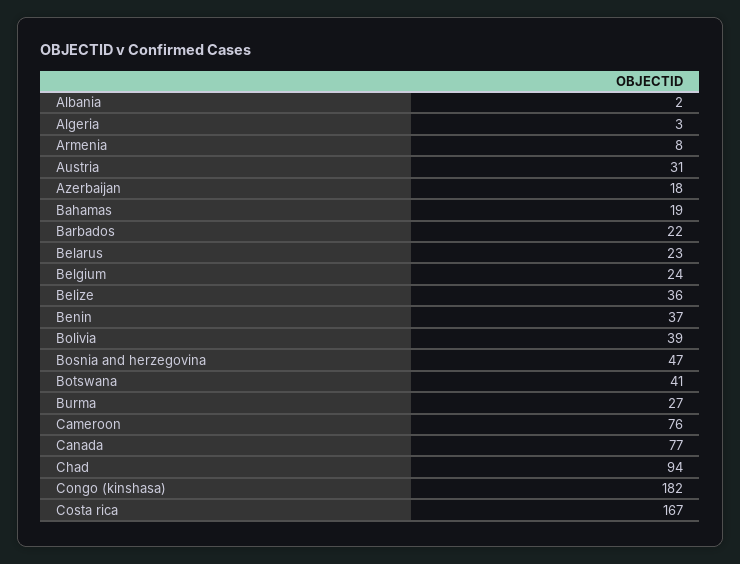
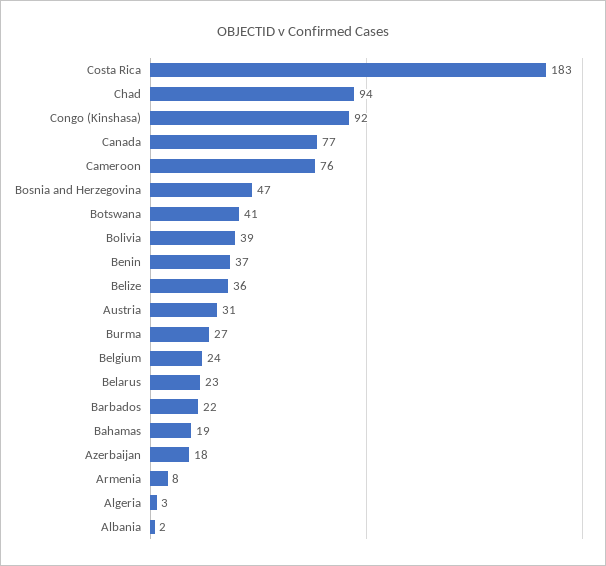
Congo (kinshasa): 182 -> 92
Costa rica: 167 -> 183

